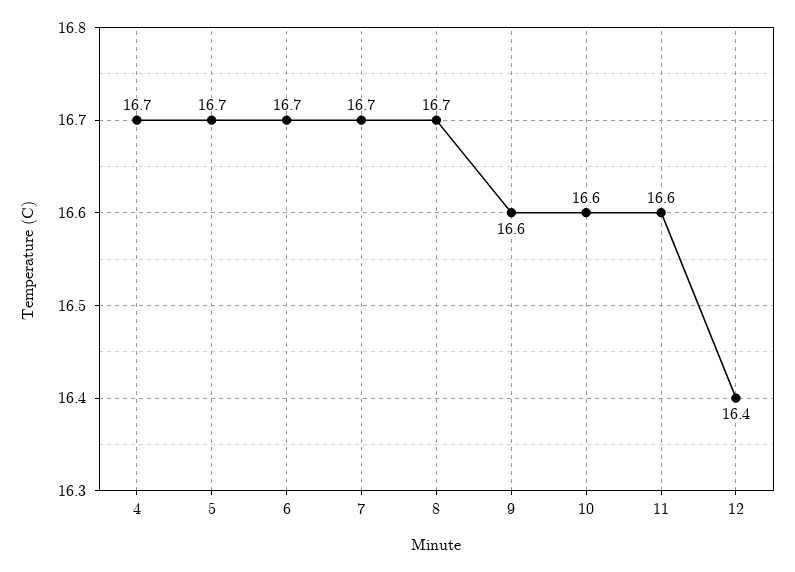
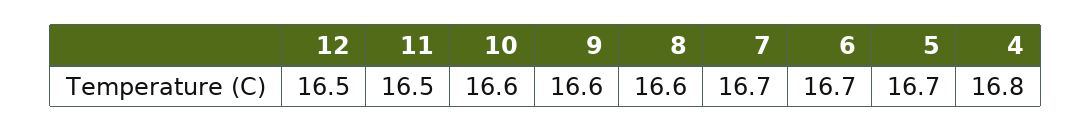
4: 16.7 -> 16.8
8: 16.7 -> 16.6
11: 16.6 -> 16.5
12: 16.4 -> 16.5

